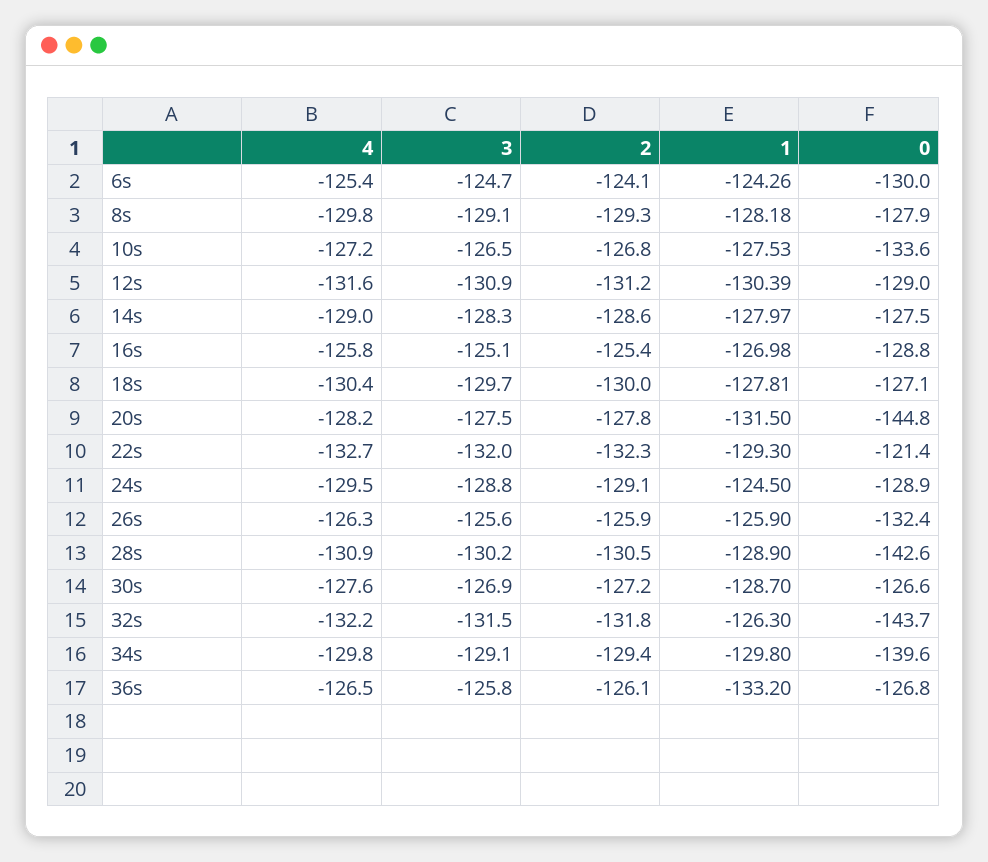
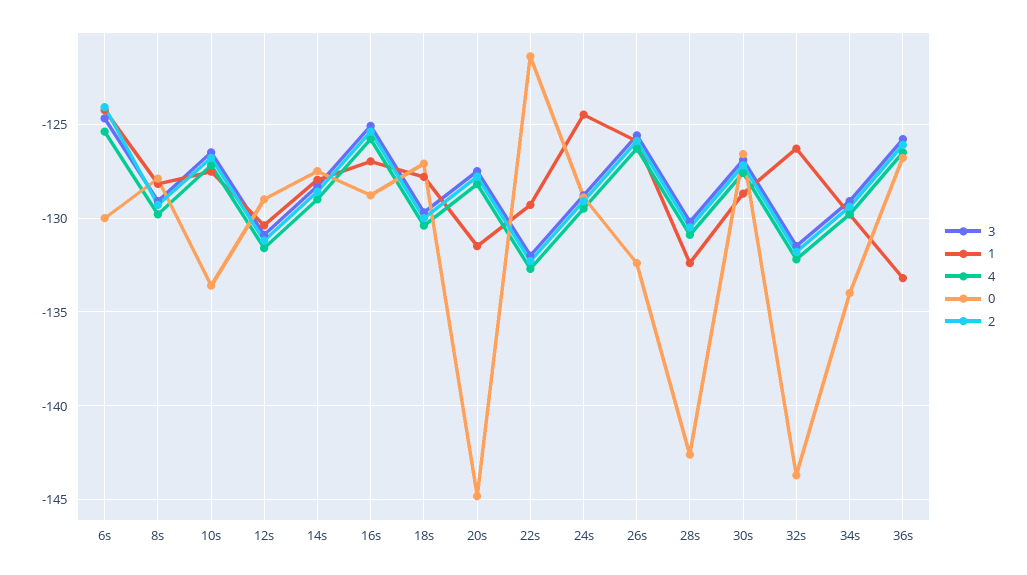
1, 28s: -128.9 -> -132.5
0, 34s: -139.6 -> -134

